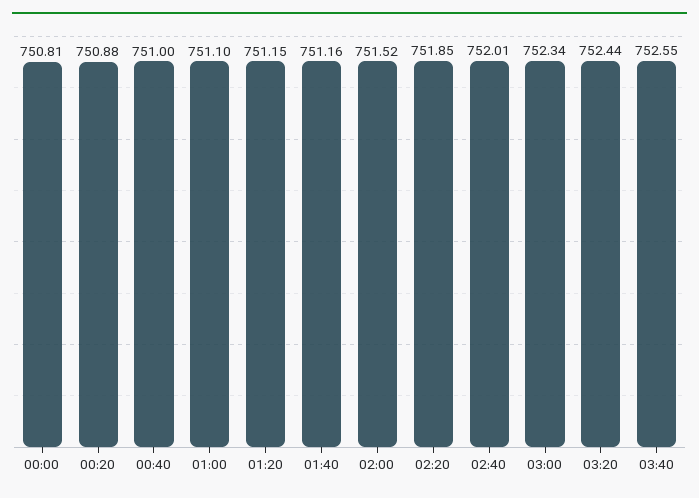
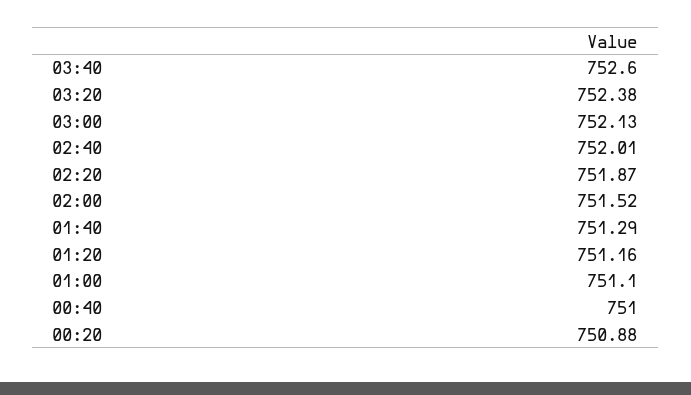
00:00: 750.81 -> none
01:20: 751.15 -> 751.16
01:40: 751.16 -> 751.29
02:20: 751.85 -> 751.87
03:00: 752.34 -> 752.13
03:20: 752.44 -> 752.38
03:40: 752.55 -> 752.6

